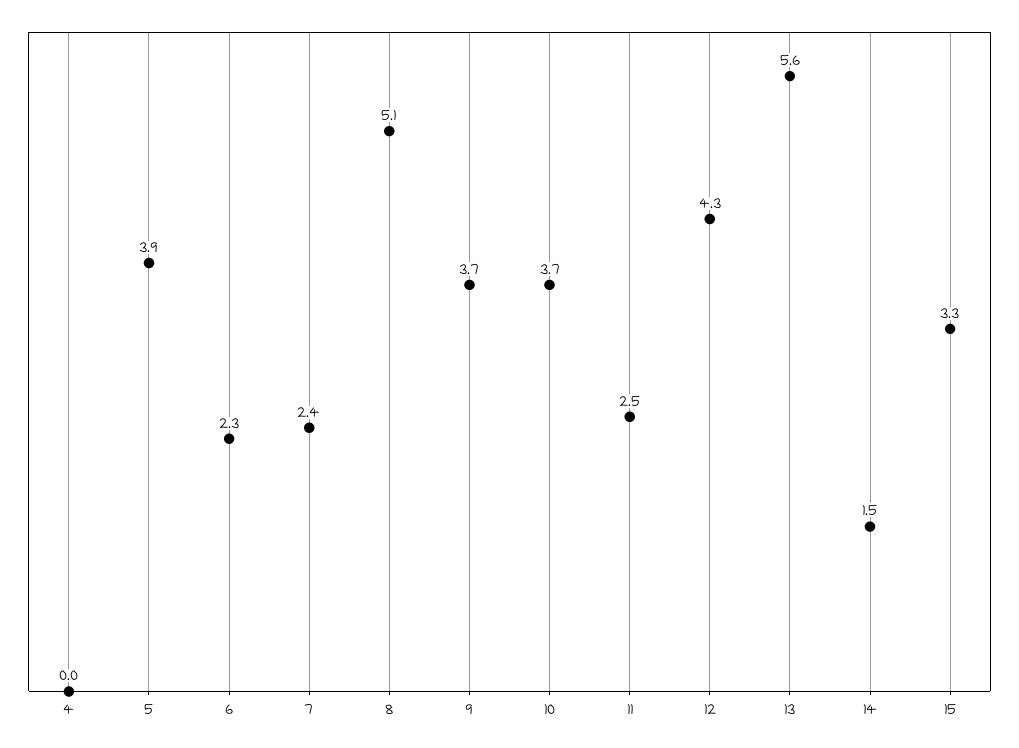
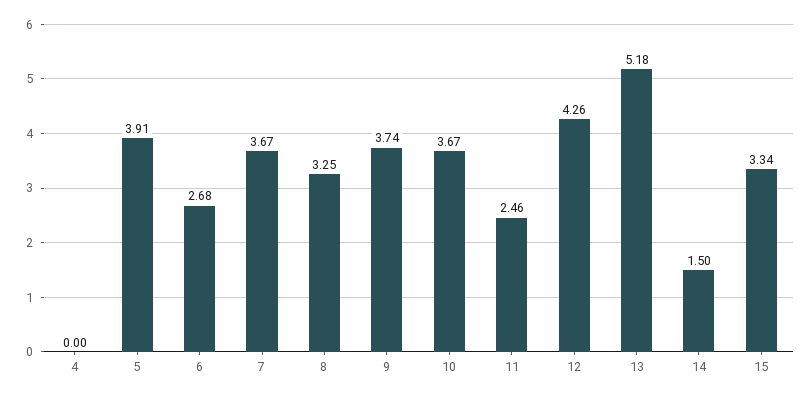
6: 2.3 -> 2.68
7: 2.4 -> 3.67
8: 5.1 -> 3.25
13: 5.6 -> 5.18

